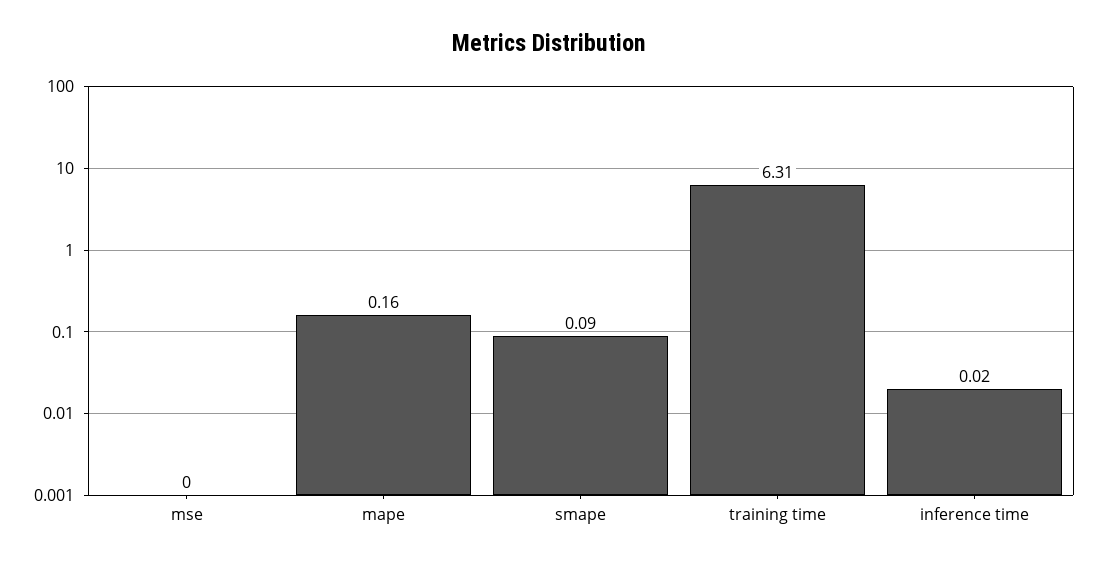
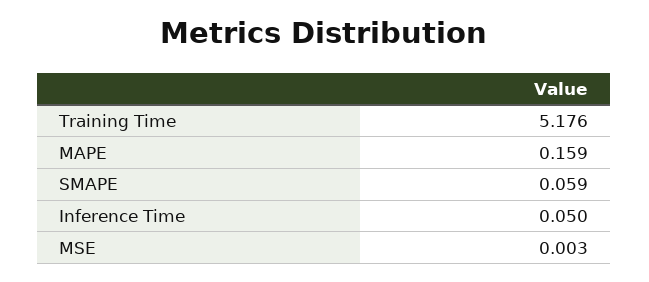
smape: 0.09 -> 0.059
training time: 6.31 -> 5.176
inference time: 0.02 -> 0.05

